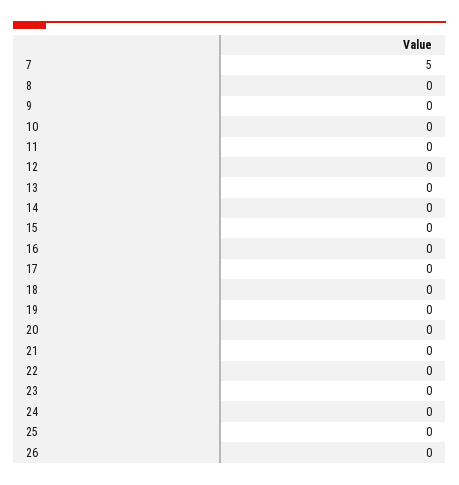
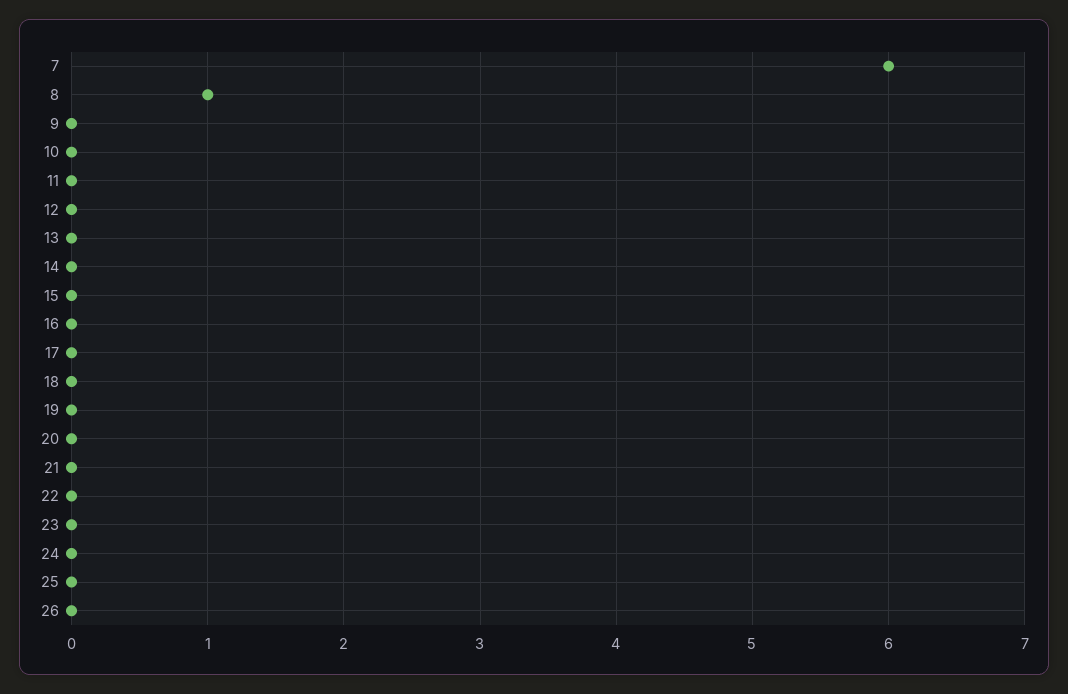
7: 5 -> 6
8: 0 -> 1

